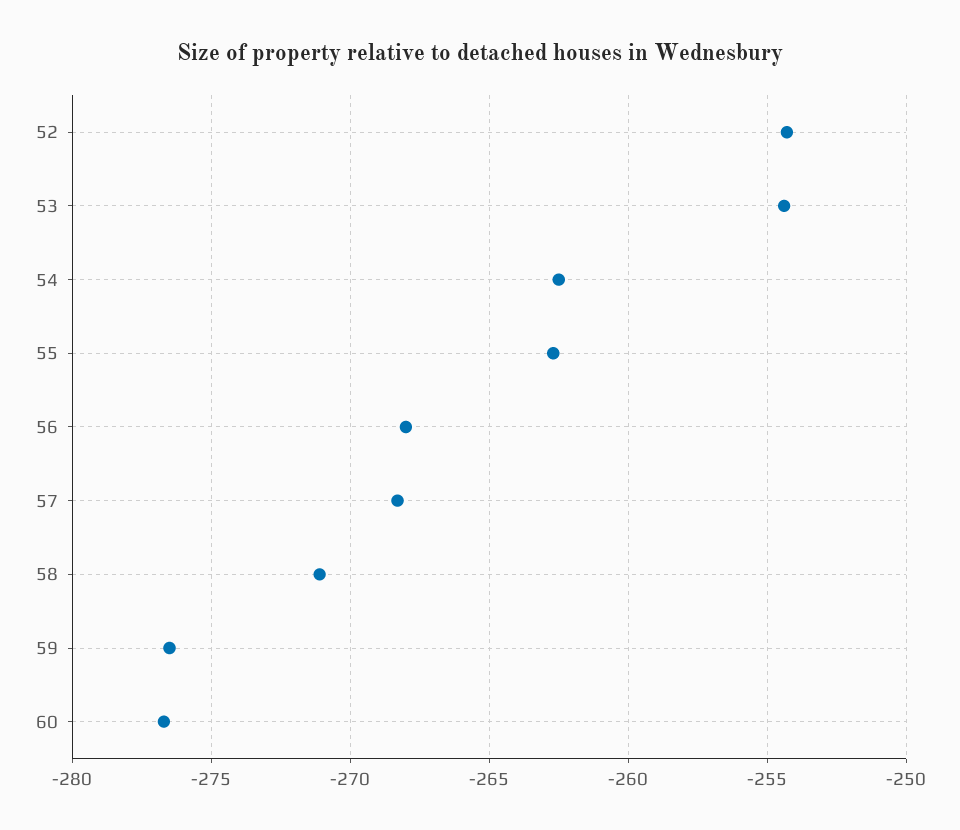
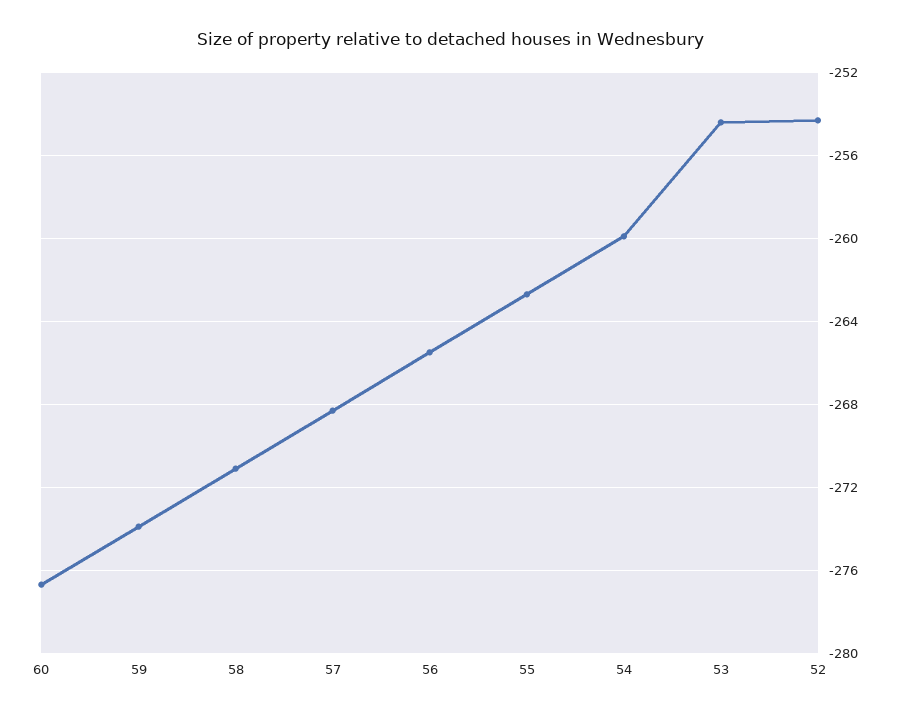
54: -262.5 -> -260
56: -268 -> -265.5
59: -276.5 -> -274

